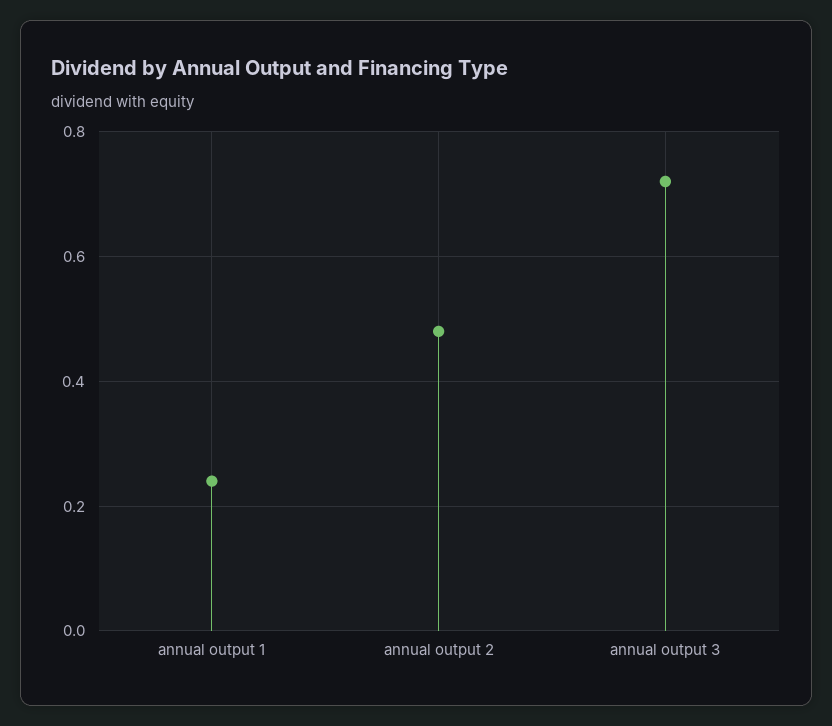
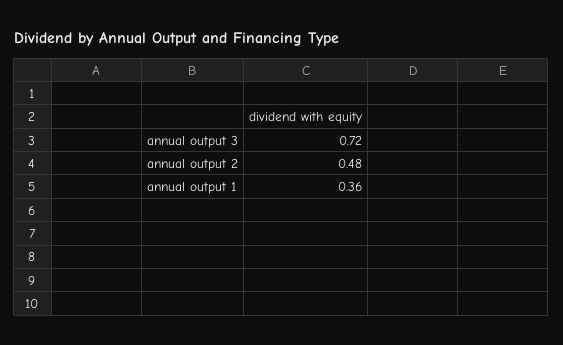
annual output 1: 0.25 -> 0.36

